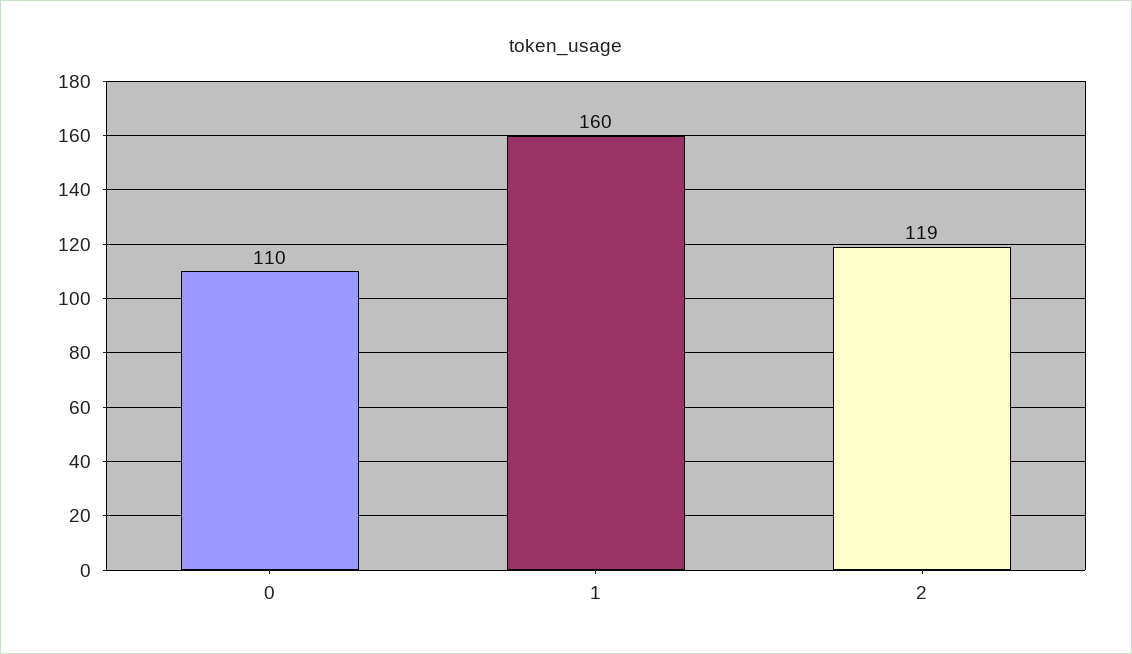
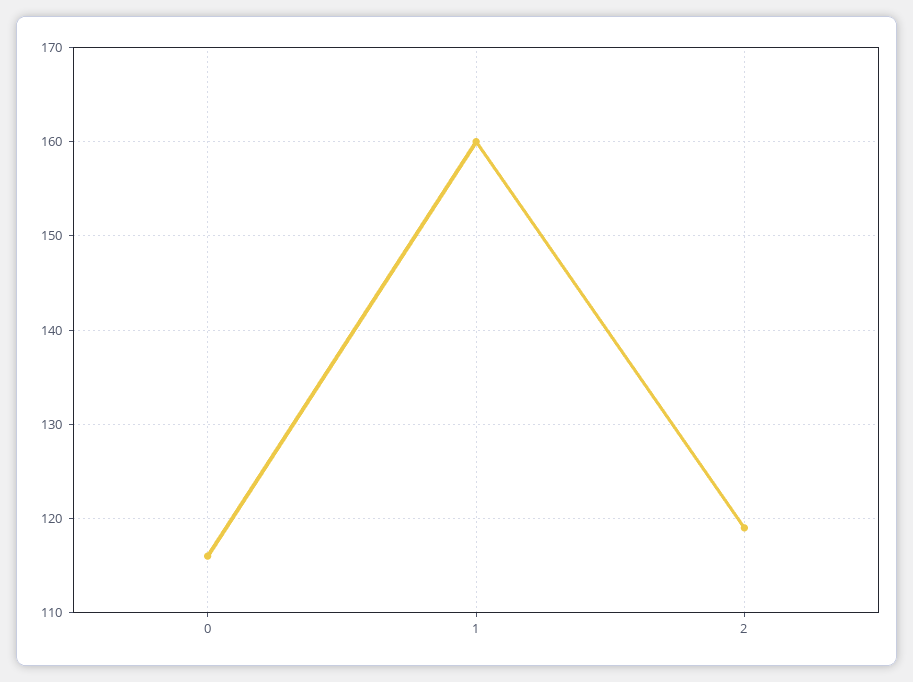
0: 110 -> 116

